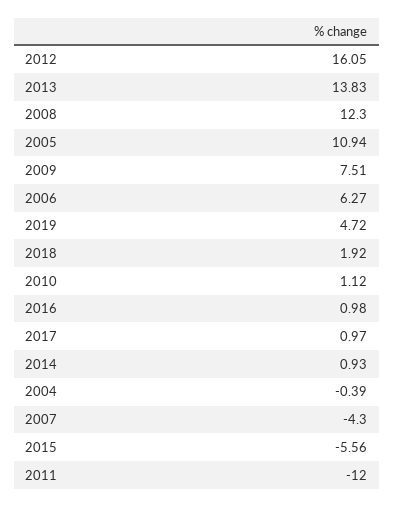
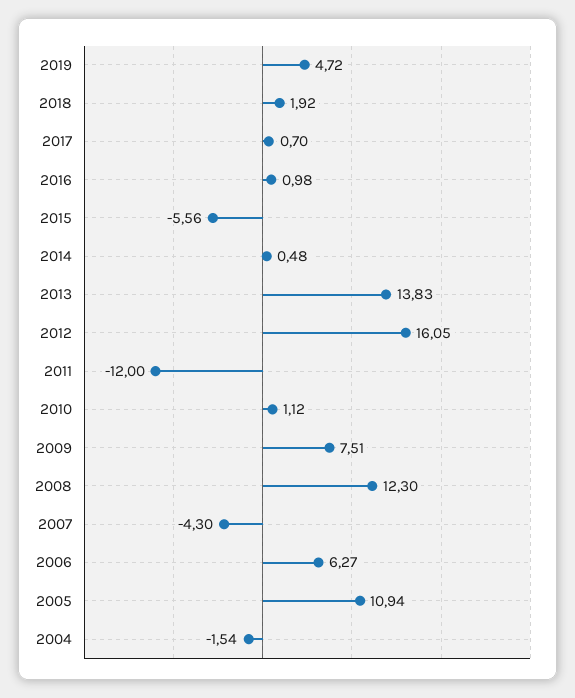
2017: 0.97 -> 0.7
2014: 0.93 -> 0.48
2004: -0.39 -> -1.54

